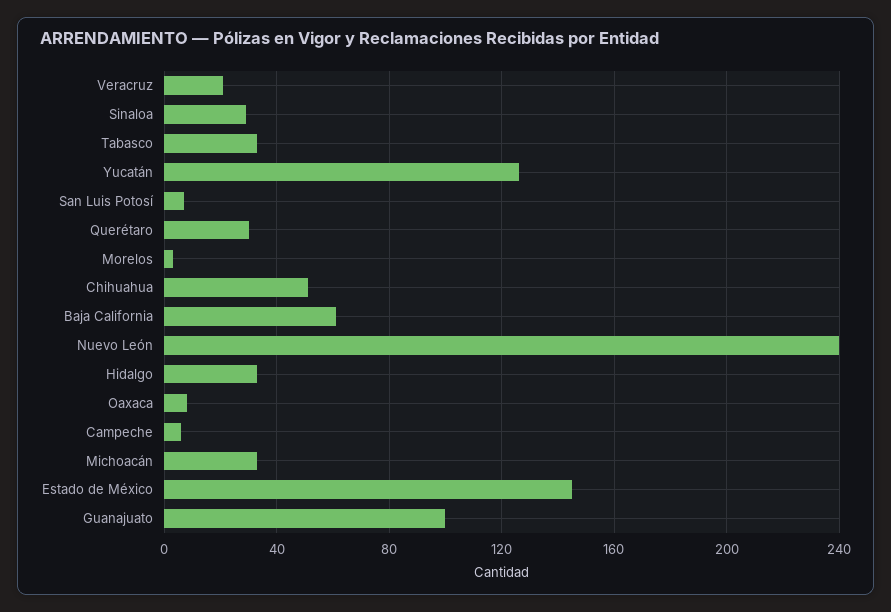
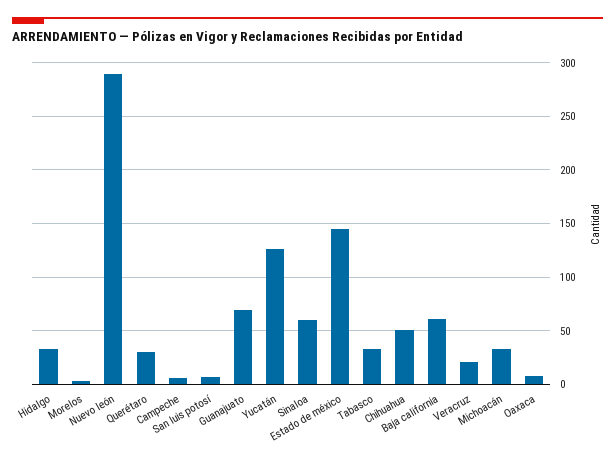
Sinaloa: 30 -> 60
Nuevo León: 240 -> 290
Guanajuato: 100 -> 70

